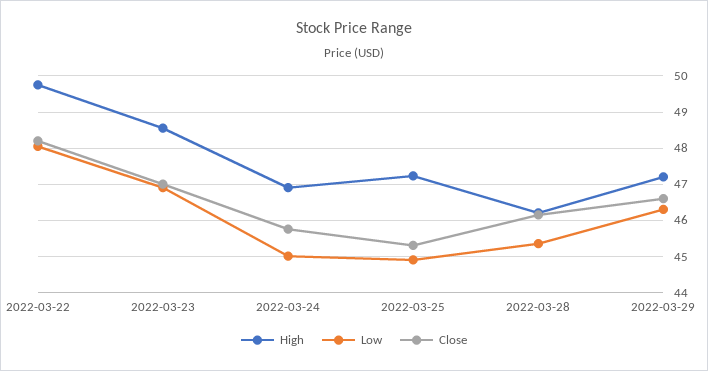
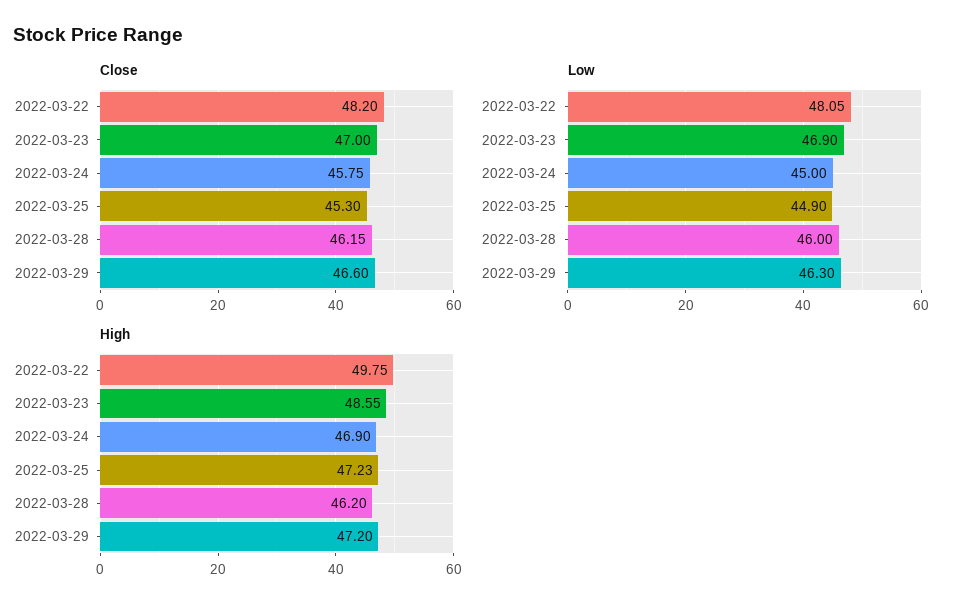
Low, 2022-03-28: 45.4 -> 46

